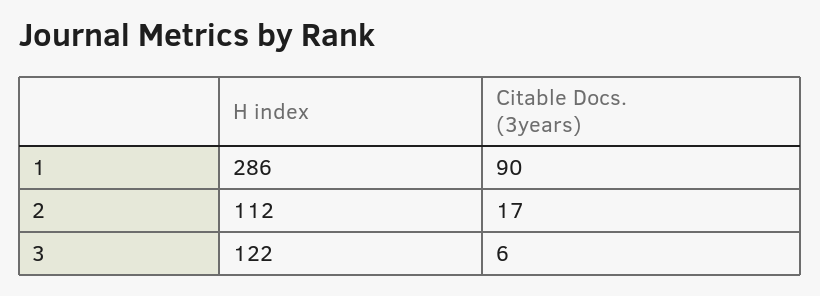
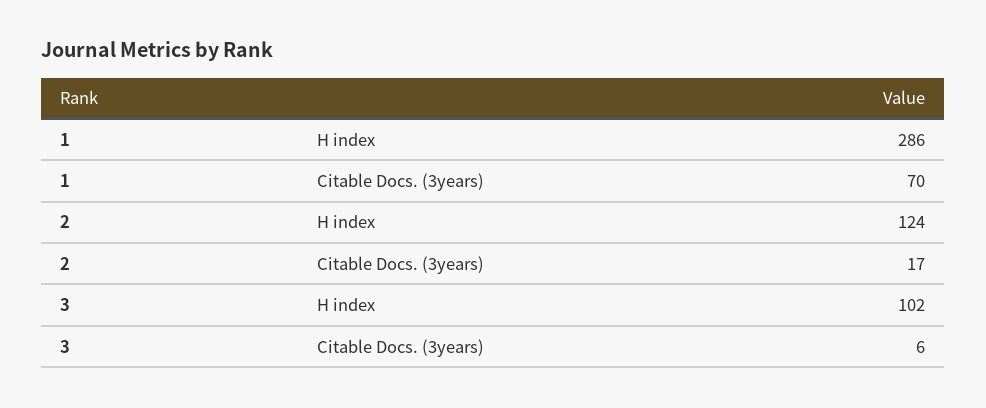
Citable Docs. (3years), 1: 90 -> 70
H index, 2: 112 -> 124
H index, 3: 122 -> 102

